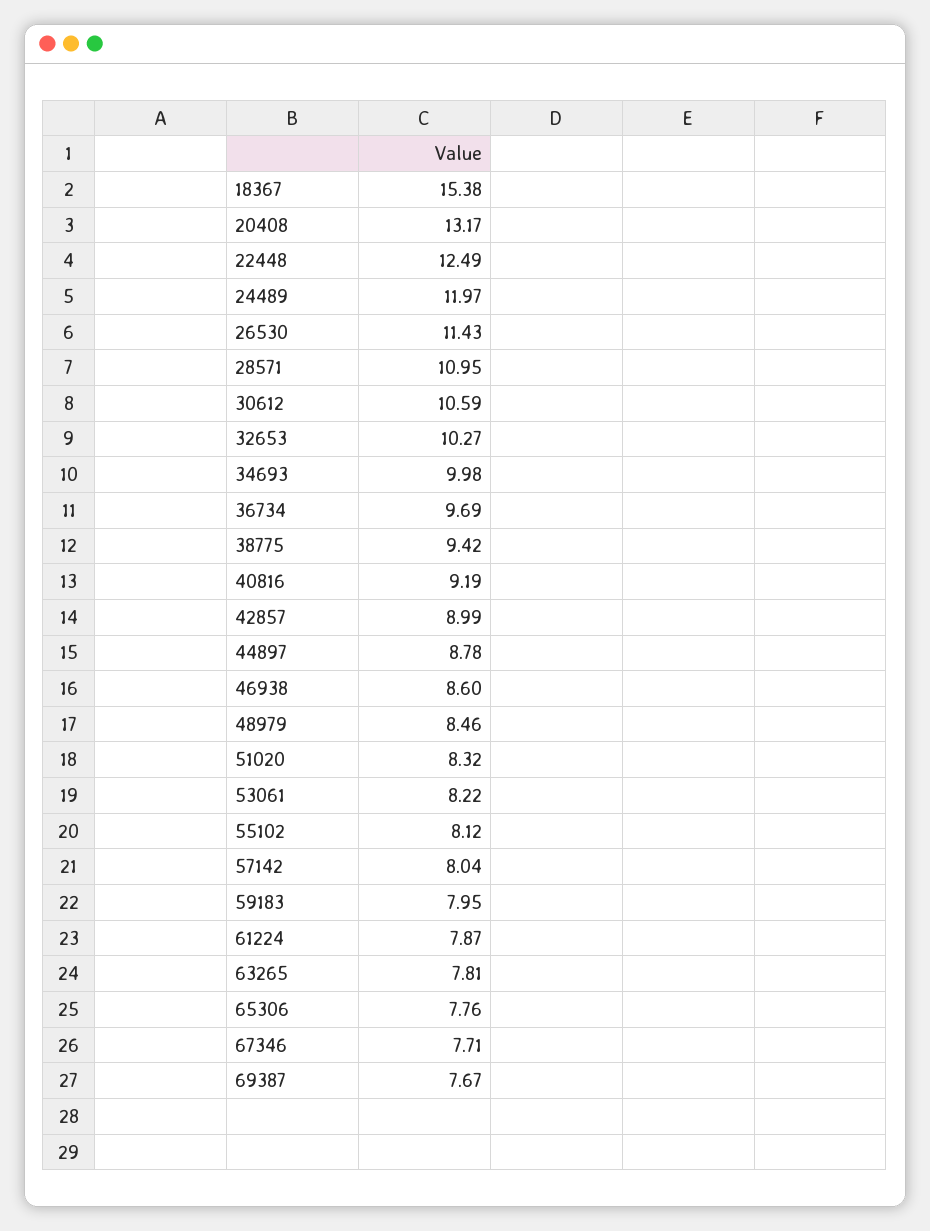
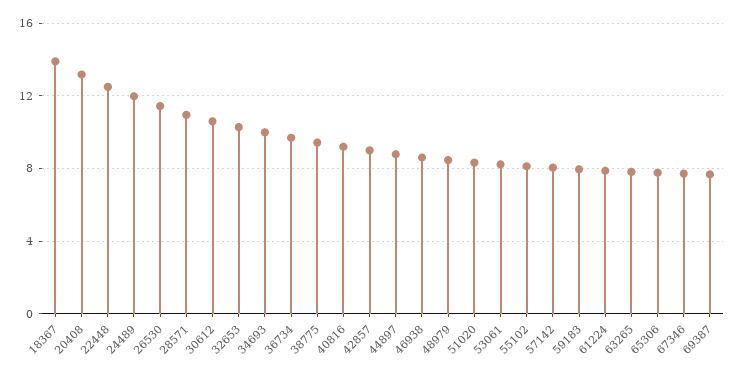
18367: 15.38 -> 14

